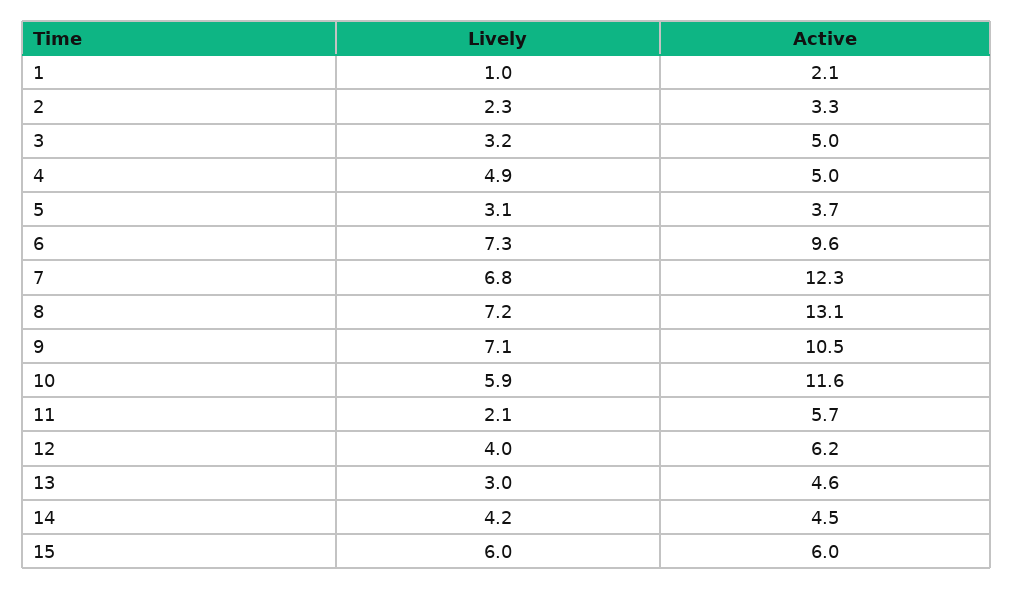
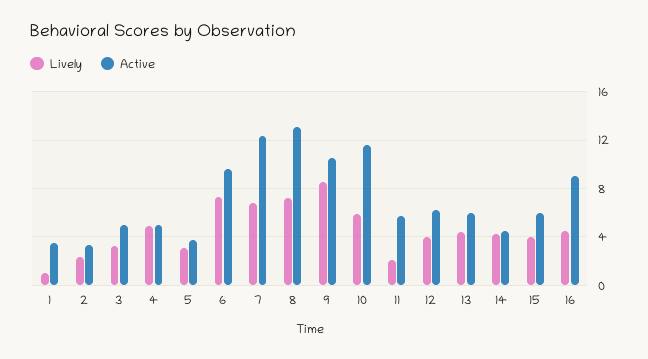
Active, 1: 2.1 -> 3.5
Lively, 9: 7.1 -> 8.5
Lively, 13: 3 -> 4.5
Active, 13: 4.6 -> 6
Lively, 15: 6 -> 4
Lively, 16: none -> 4.5
Active, 16: none -> 9

